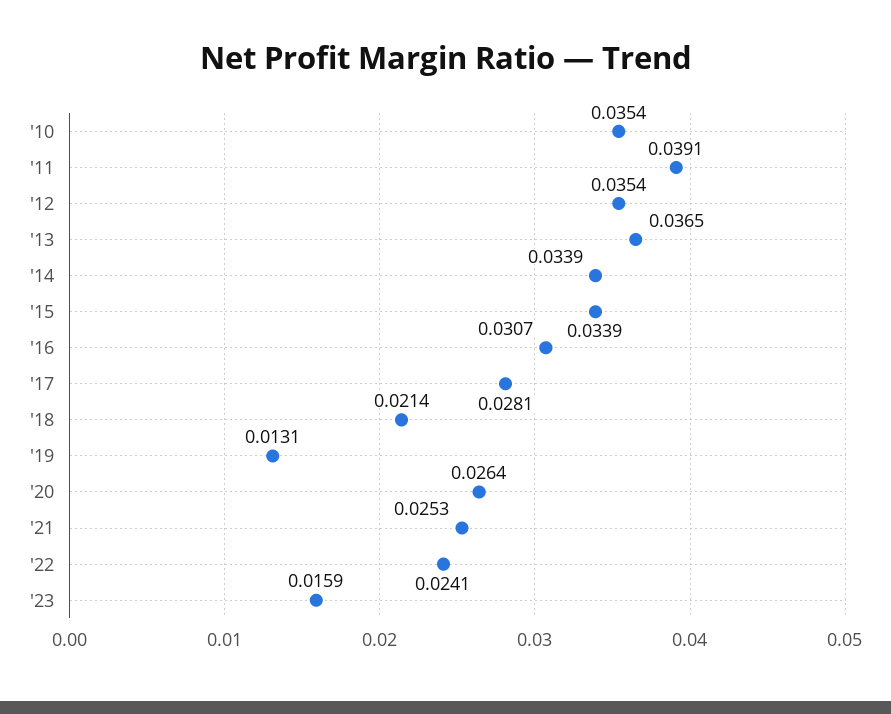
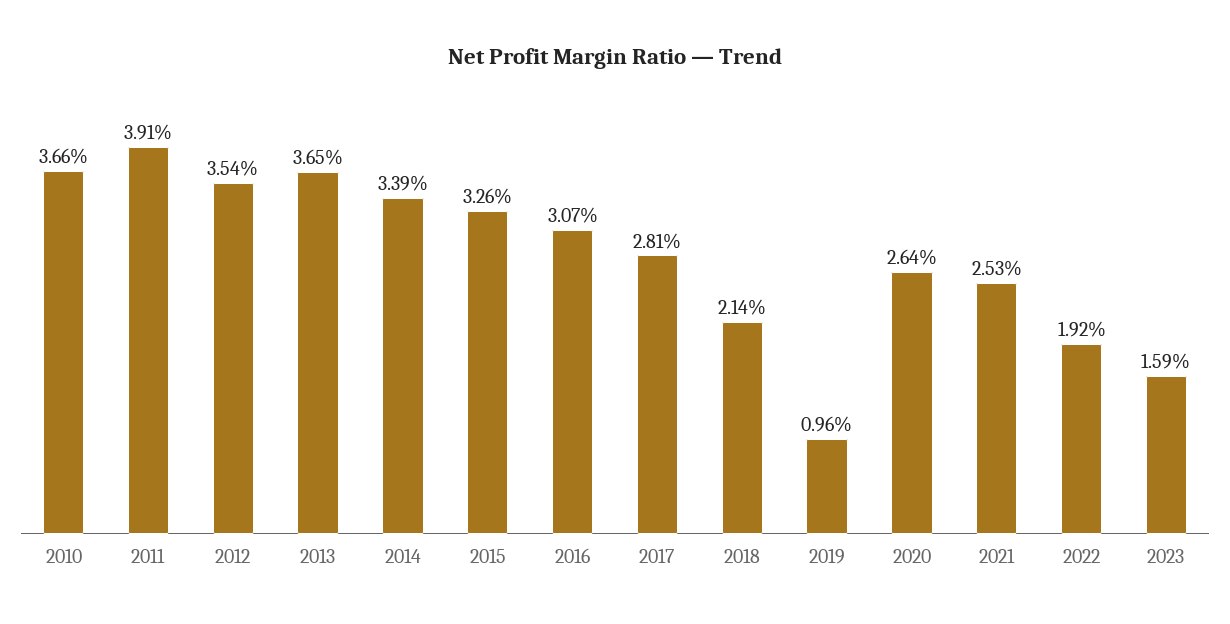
'10: 0.0354 -> 0.0366
'15: 0.0339 -> 0.0326
'19: 0.0131 -> 0.0096
'22: 0.0241 -> 0.0192

